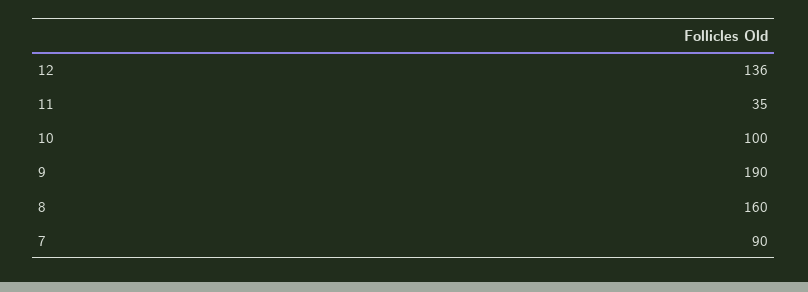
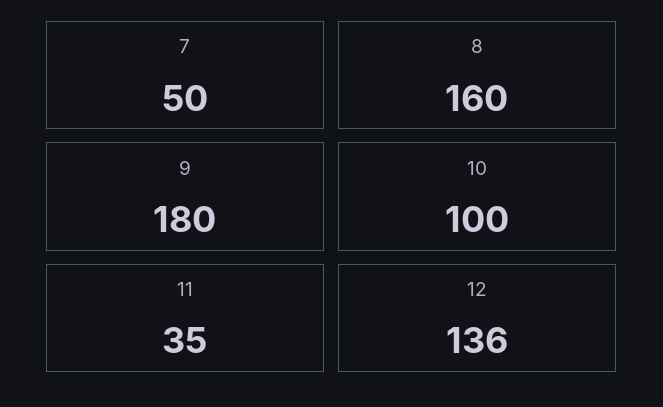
9: 190 -> 180
7: 90 -> 50

